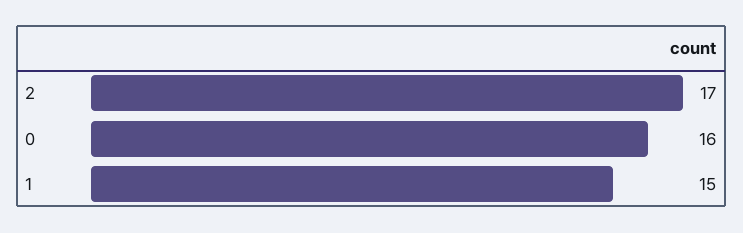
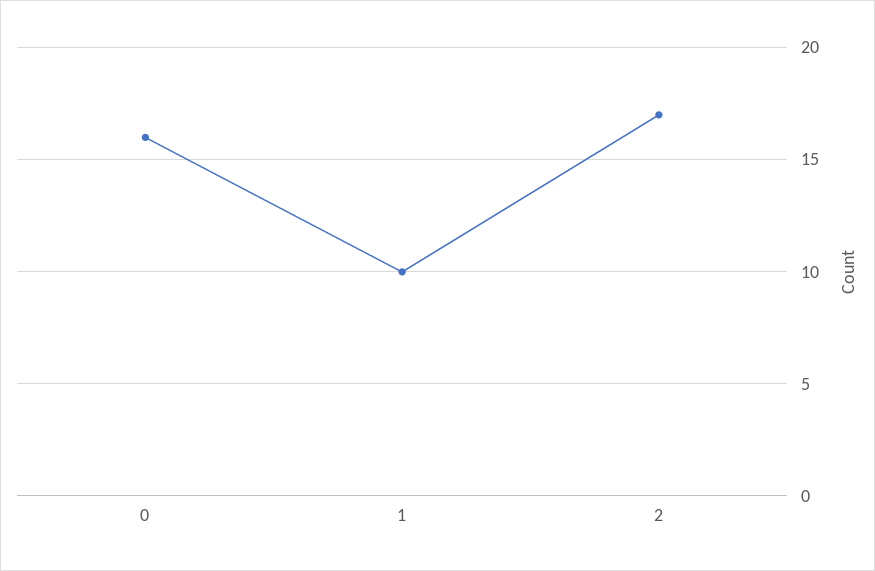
1: 15 -> 10

